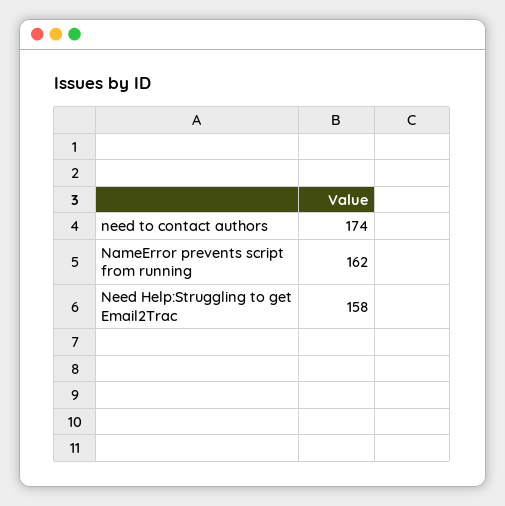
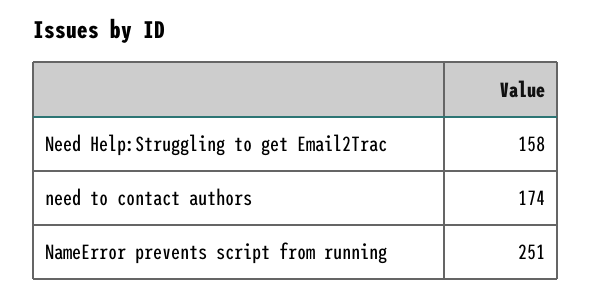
NameError prevents script from running: 162 -> 251

